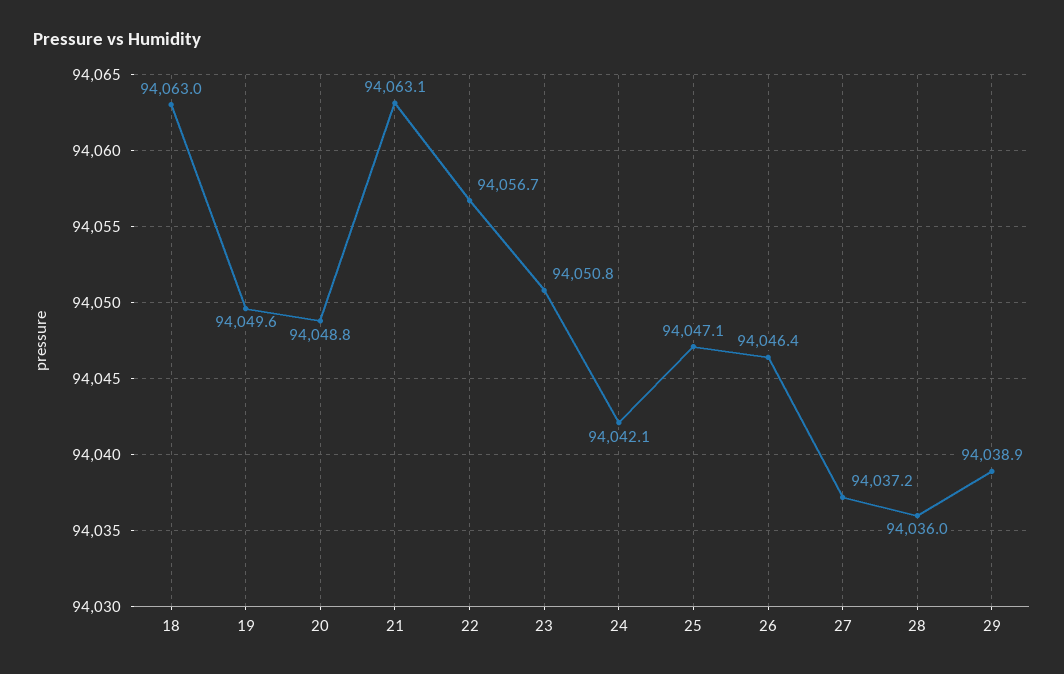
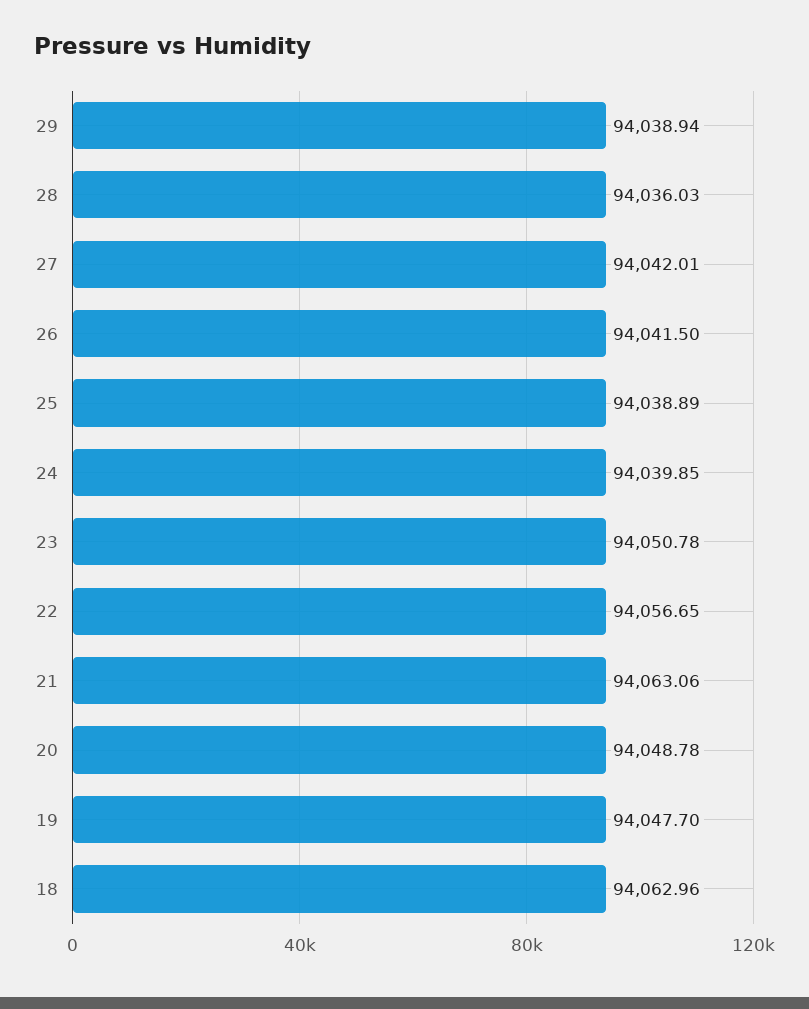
19: 94049.6 -> 94047.7
24: 94042.1 -> 94039.85
25: 94047.1 -> 94038.89
26: 94046.4 -> 94041.5
27: 94037.2 -> 94042.01

